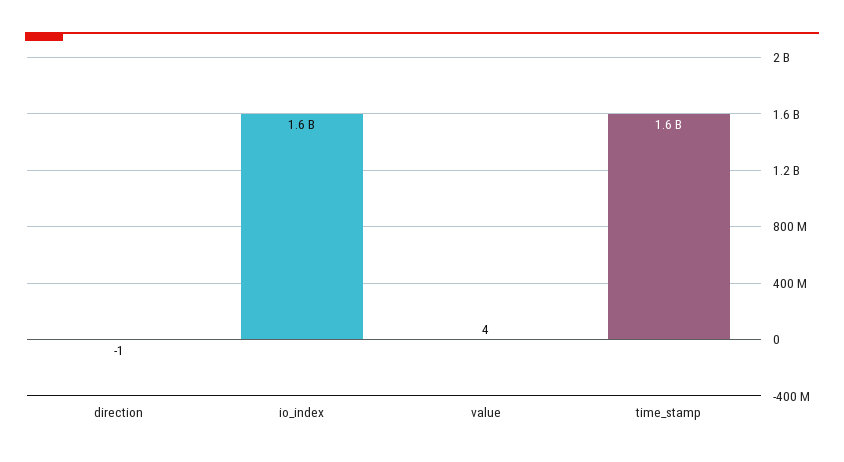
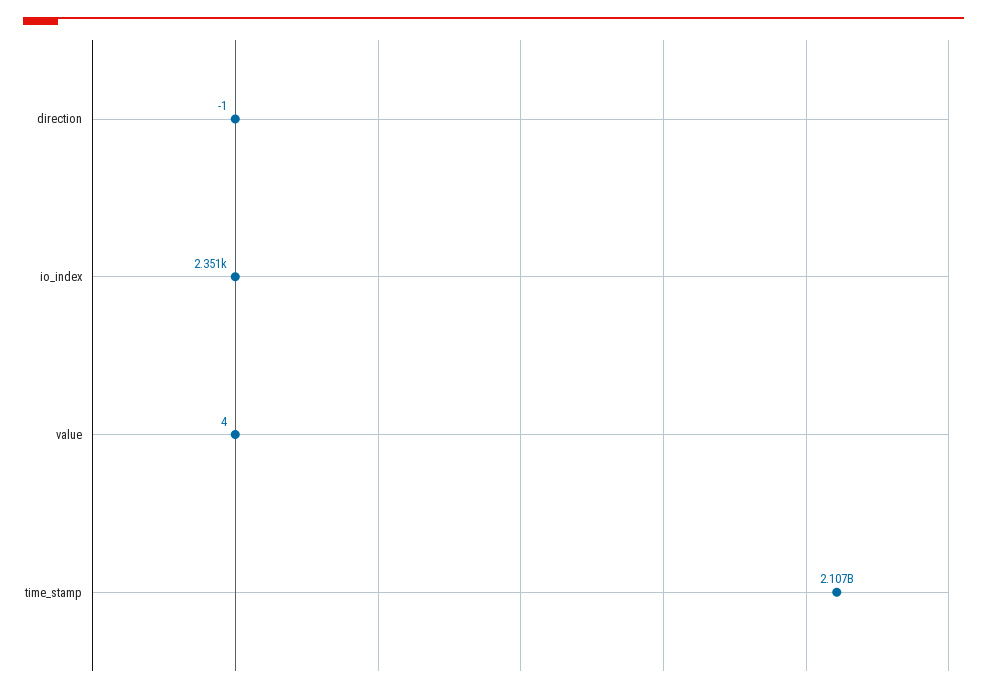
io_index: 1600000000 -> 2351
time_stamp: 1600000000 -> 2107000000

